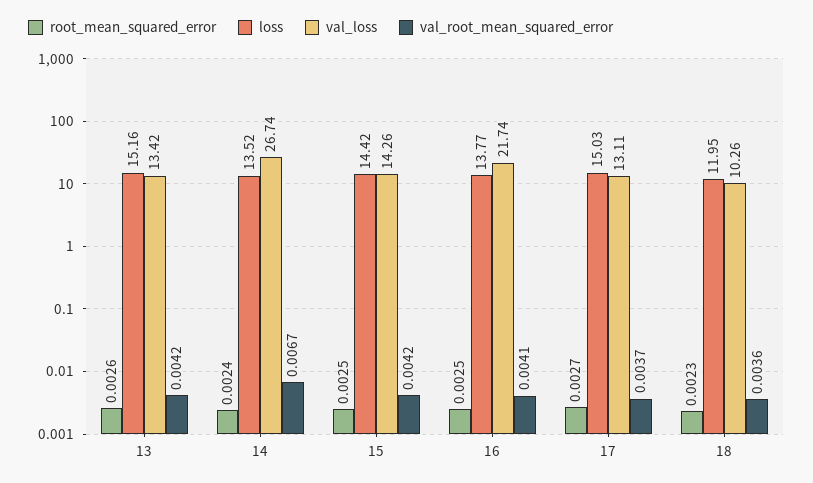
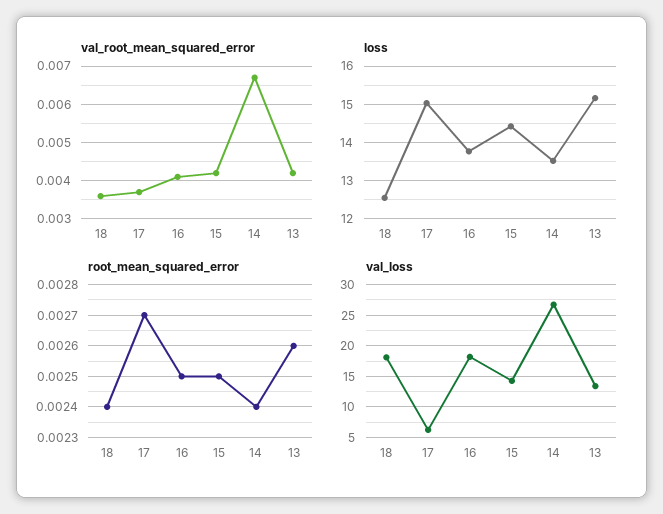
val_loss, 16: 21.74 -> 18
val_loss, 17: 13.11 -> 6
root_mean_squared_error, 18: 0.0023 -> 0.0024
loss, 18: 11.95 -> 12.6
val_loss, 18: 10.26 -> 18

